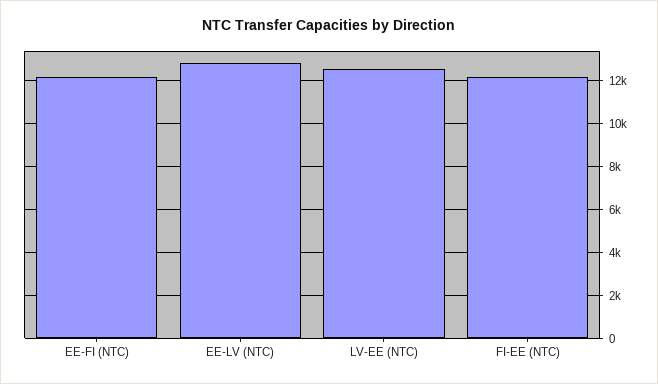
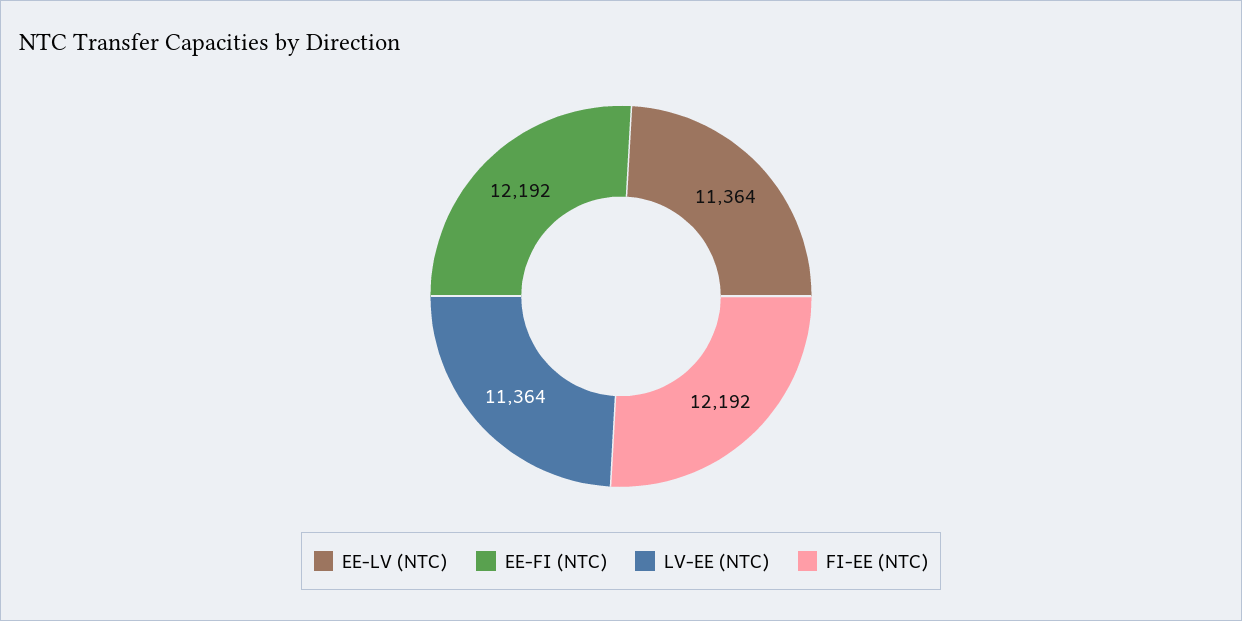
EE-LV (NTC): 13000 -> 11364
LV-EE (NTC): 12500 -> 11364

